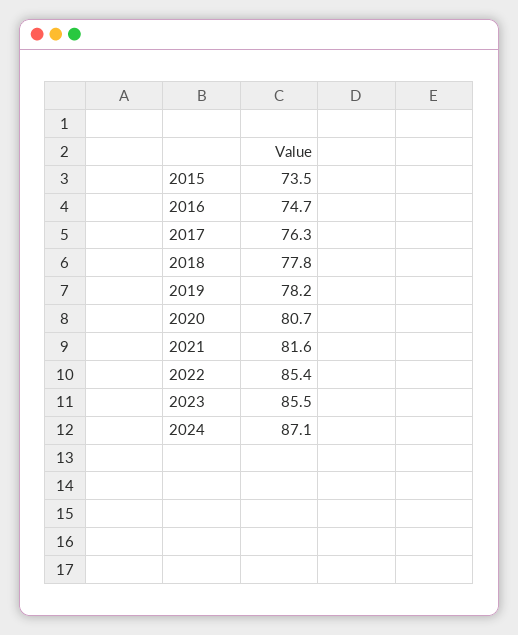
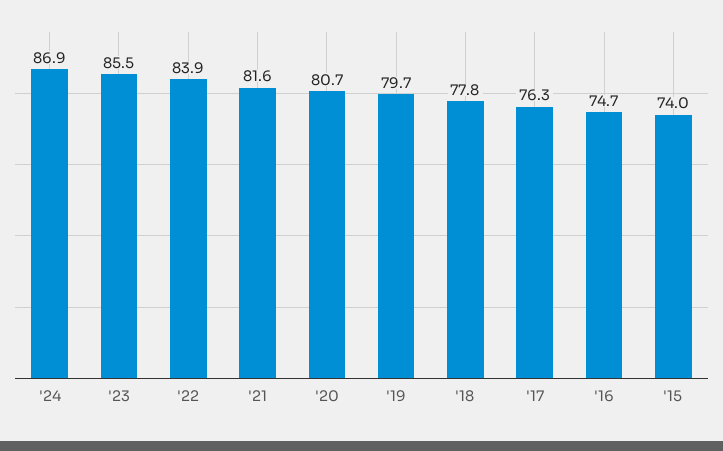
2015: 73.5 -> 74
2019: 78.2 -> 79.7
2022: 85.4 -> 83.9
2024: 87.1 -> 86.9

